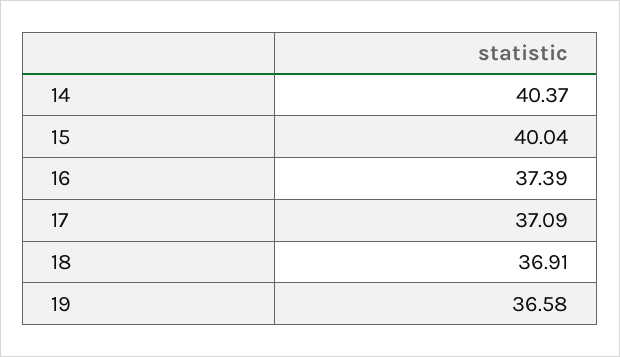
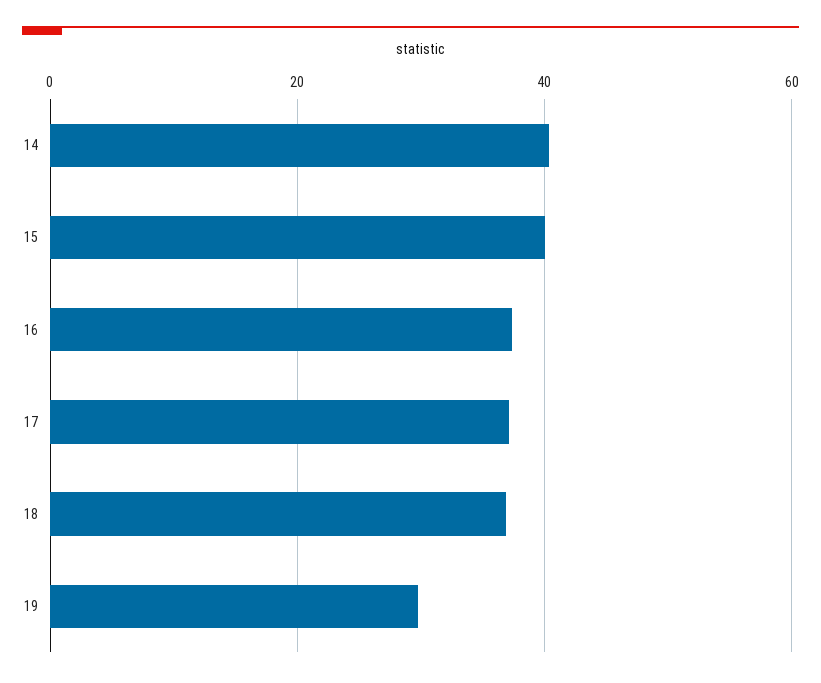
19: 36.58 -> 30

